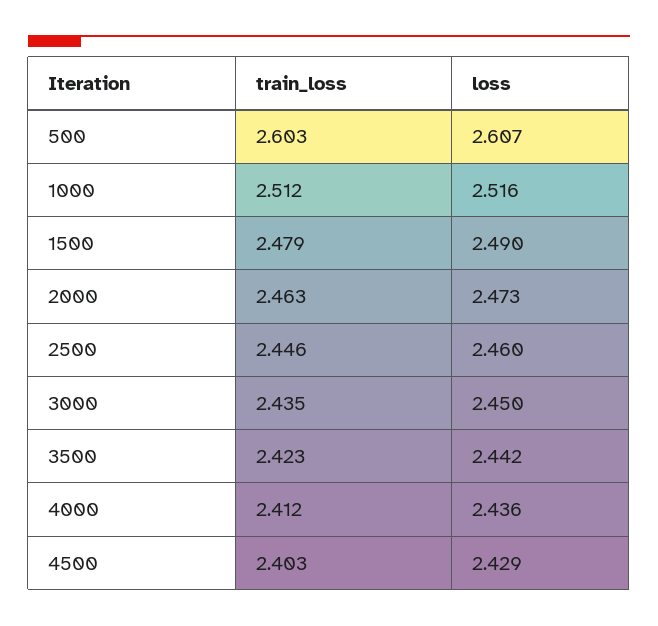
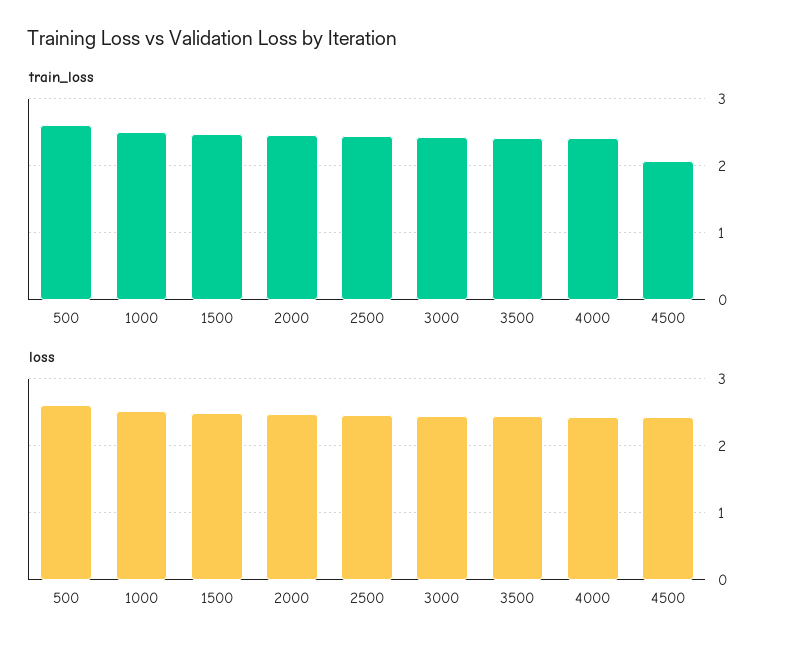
train_loss, 4500: 2.403 -> 2.1

